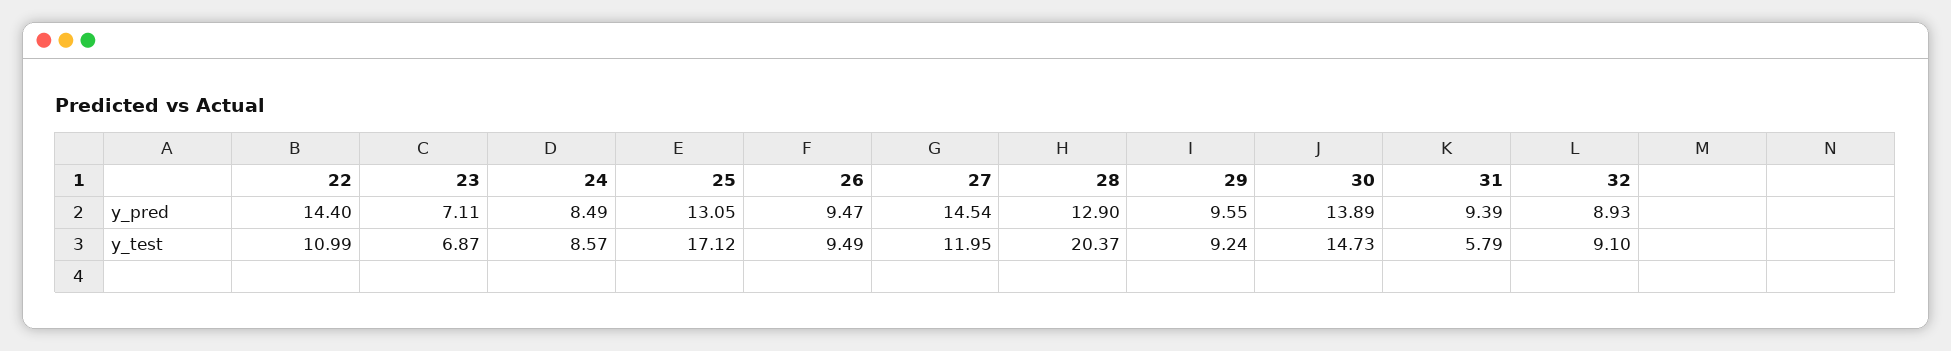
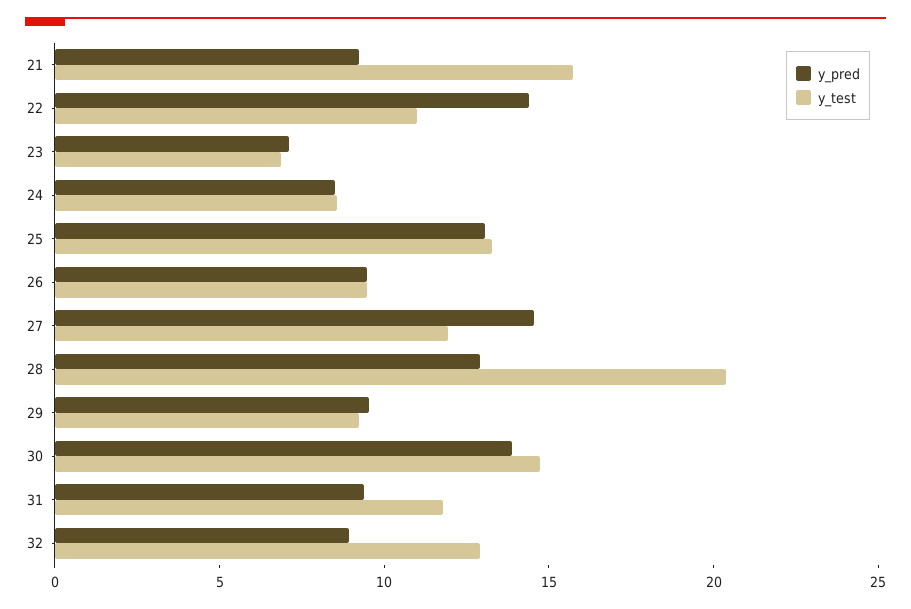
y_test, 25: 17.12 -> 13
y_test, 31: 5.79 -> 12
y_test, 32: 9.1 -> 13
y_pred, 21: none -> 9
y_test, 21: none -> 16

